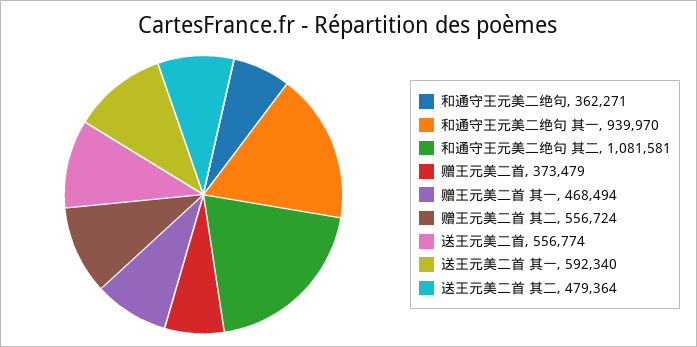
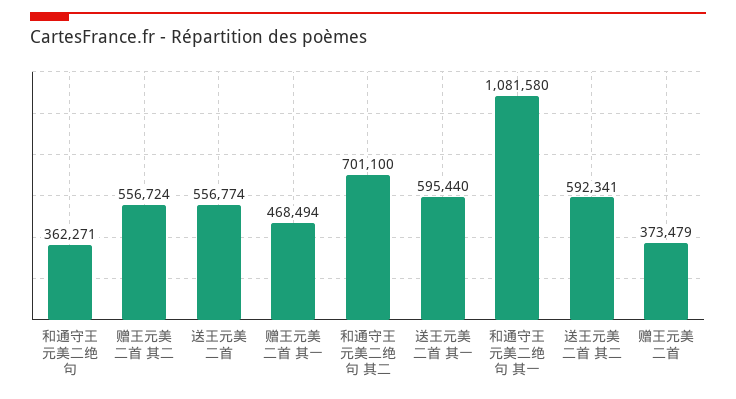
和通守王元美二绝句 其一: 939970 -> 1081580
和通守王元美二绝句 其二: 1081581 -> 701100
送王元美二首 其一: 592340 -> 595440
送王元美二首 其二: 479364 -> 592341

